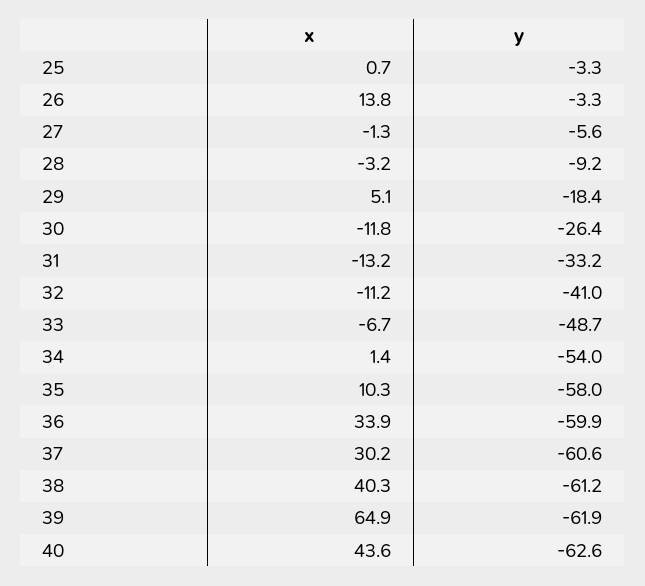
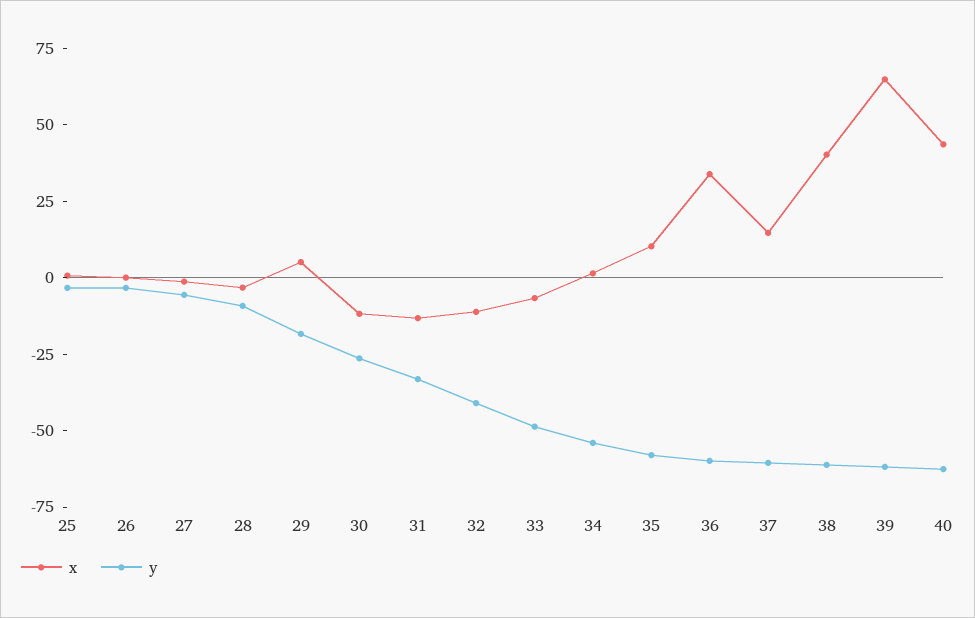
x, 26: 13.8 -> 0
x, 37: 30.2 -> 15

